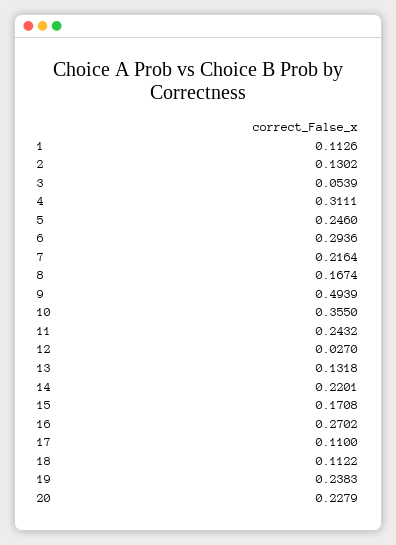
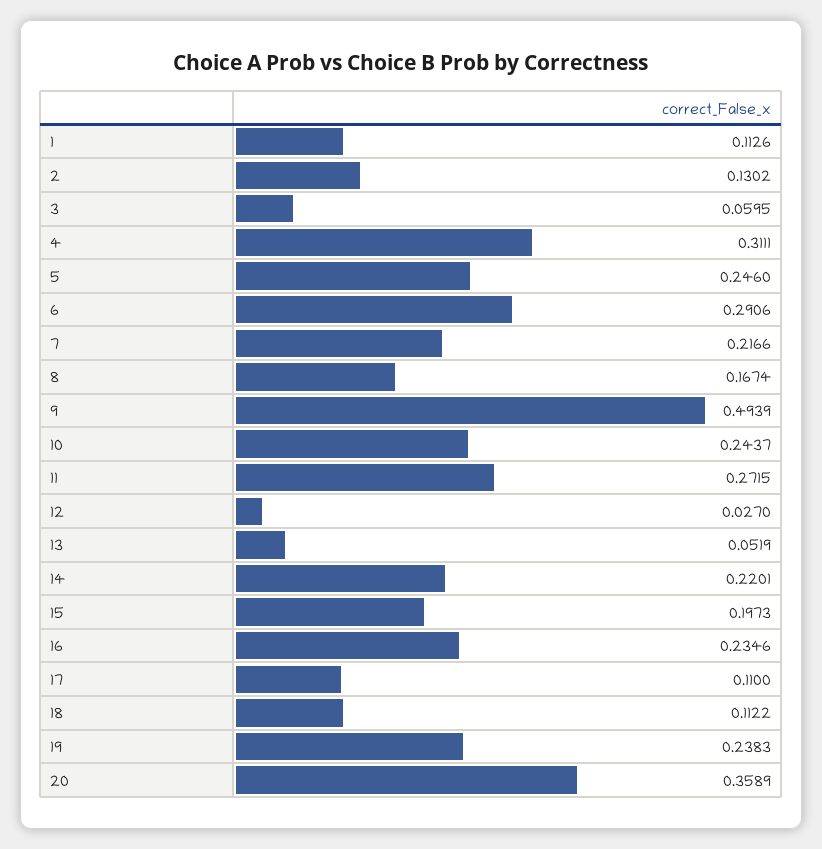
3: 0.0539 -> 0.0595
6: 0.2936 -> 0.2906
7: 0.2164 -> 0.2166
10: 0.355 -> 0.2437
11: 0.2432 -> 0.2715
13: 0.1318 -> 0.0519
15: 0.1708 -> 0.1973
16: 0.2702 -> 0.2346
20: 0.2279 -> 0.3589

